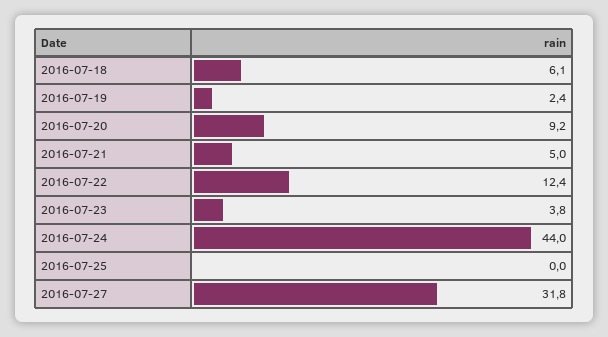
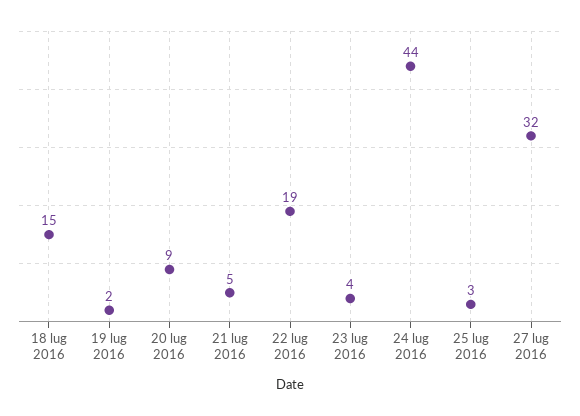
2016-07-18: 6.1 -> 15
2016-07-22: 12.4 -> 19
2016-07-25: 0 -> 3

